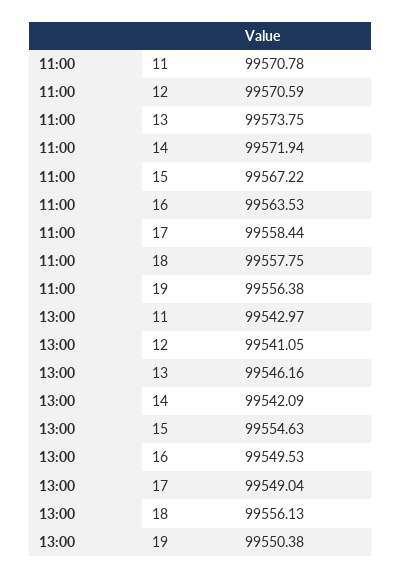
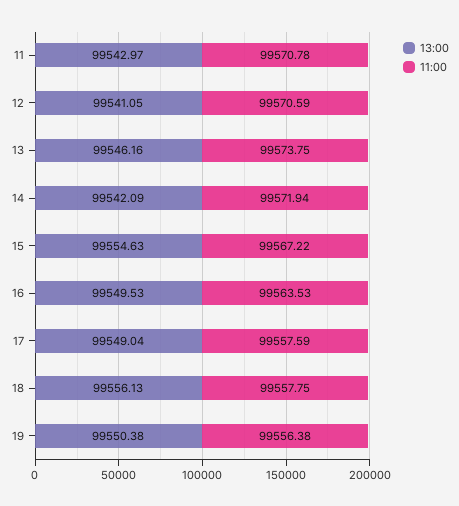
11:00, 17: 99558.44 -> 99557.59

